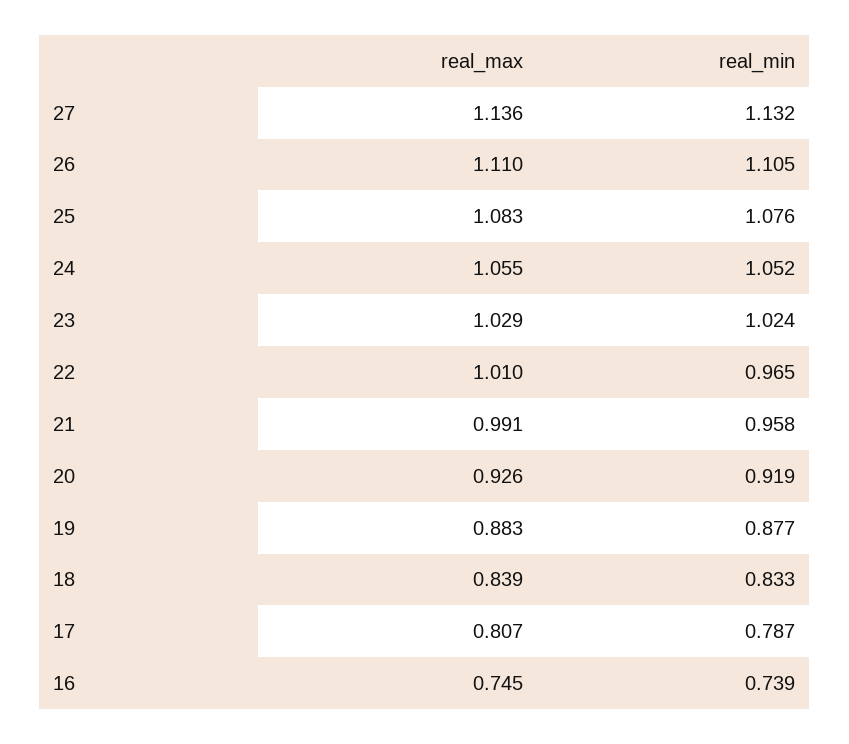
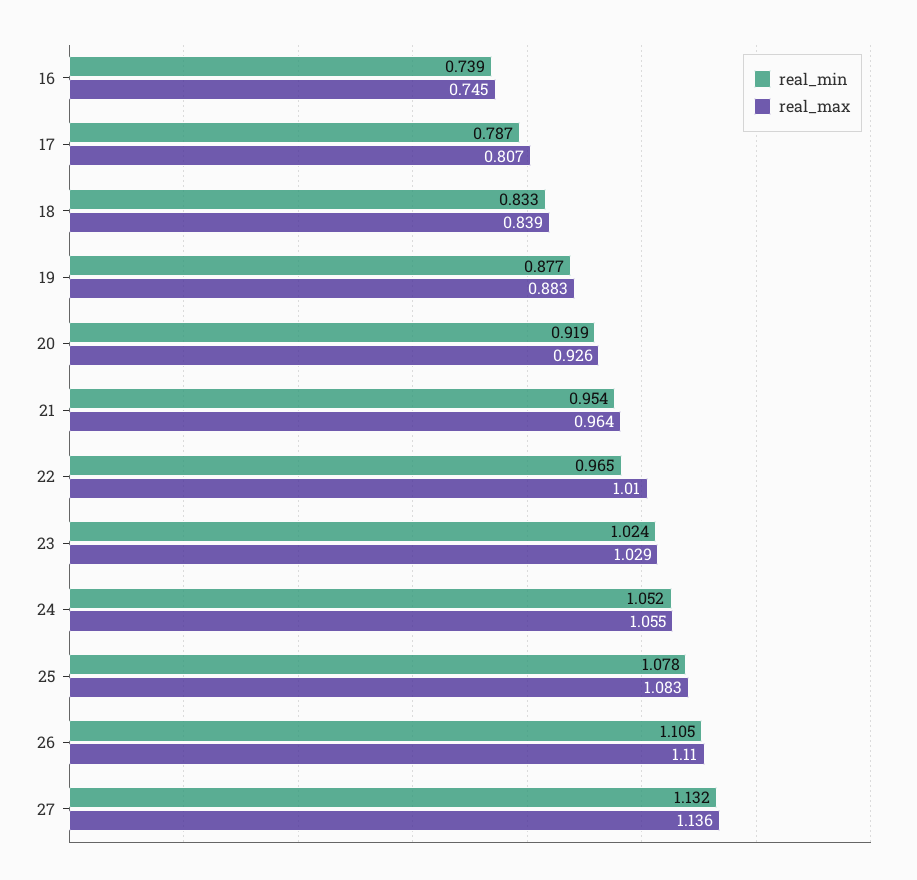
real_min, 25: 1.076 -> 1.078
real_max, 21: 0.991 -> 0.964
real_min, 21: 0.958 -> 0.954

